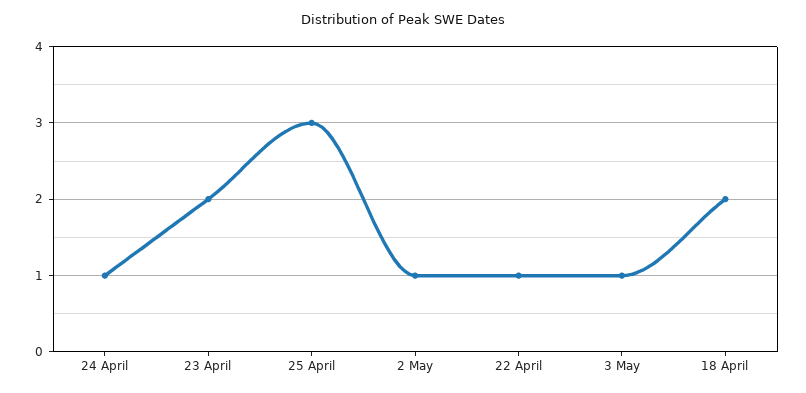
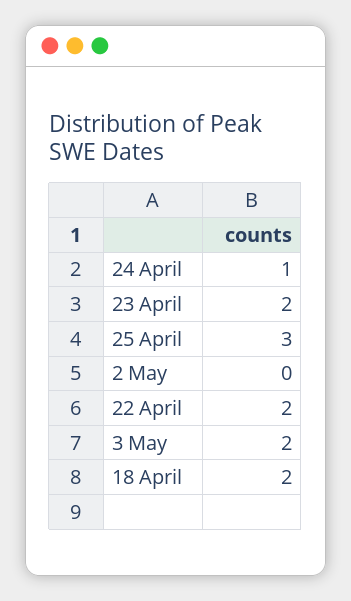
2 May: 1 -> 0
22 April: 1 -> 2
3 May: 1 -> 2

